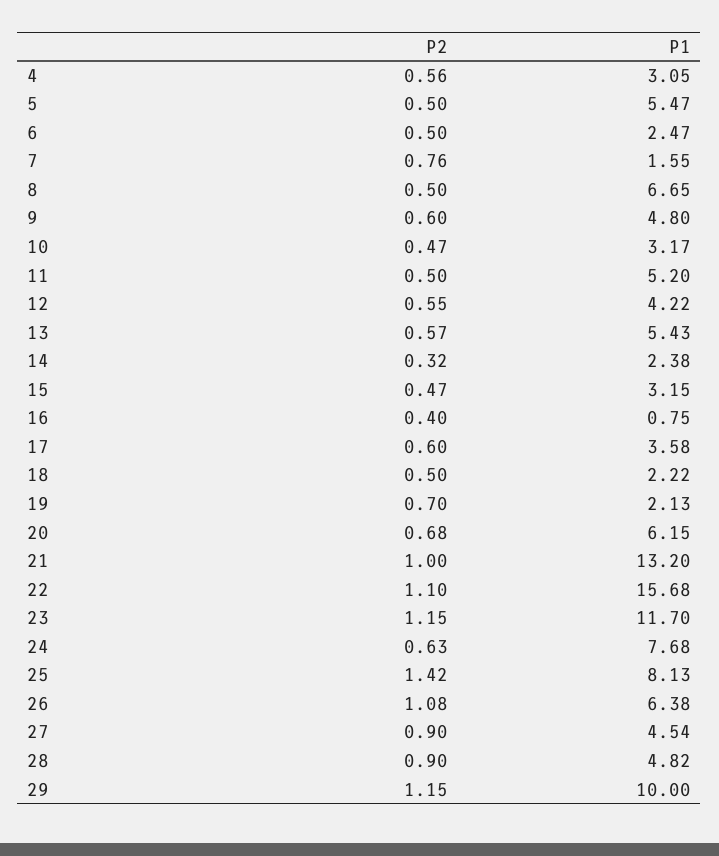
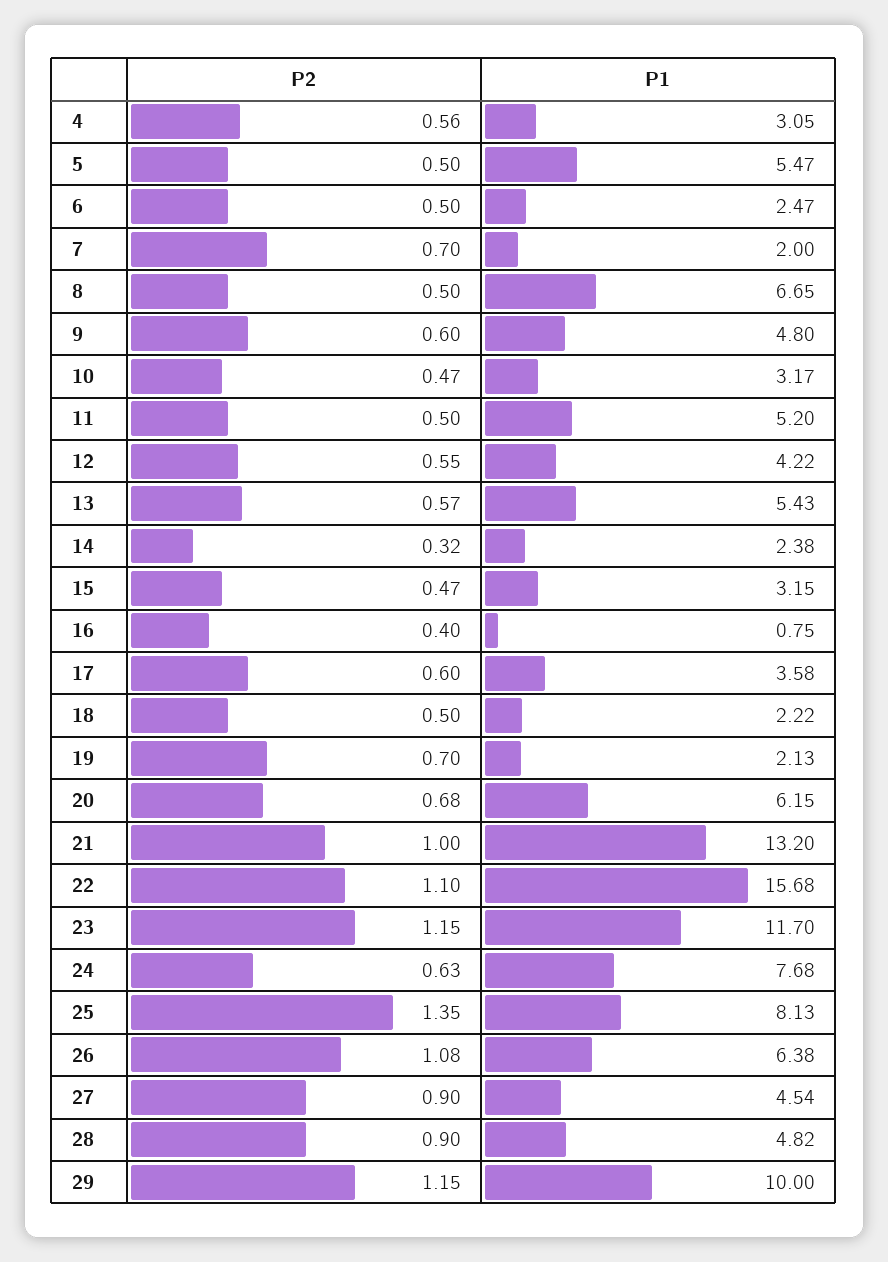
P2, 7: 0.76 -> 0.7
P1, 7: 1.55 -> 2
P2, 25: 1.42 -> 1.35

